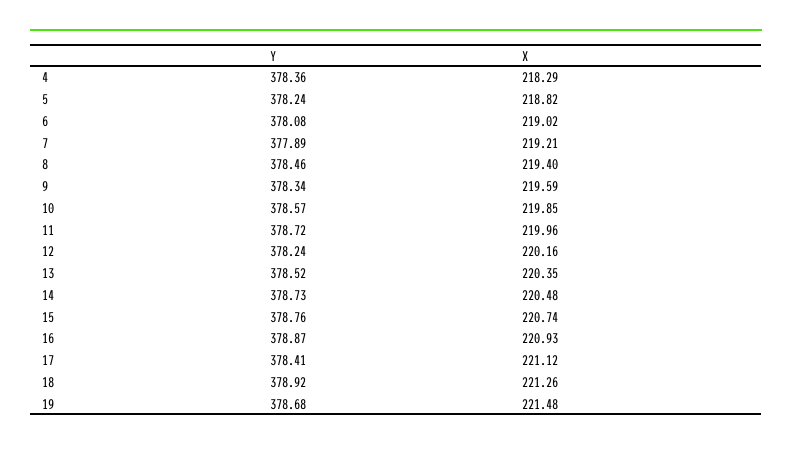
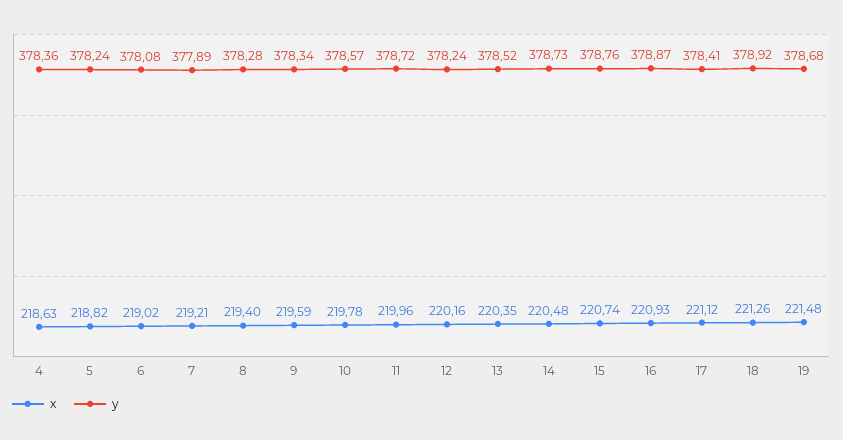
X, 4: 218.29 -> 218.63
Y, 8: 378.46 -> 378.28
X, 10: 219.85 -> 219.78

